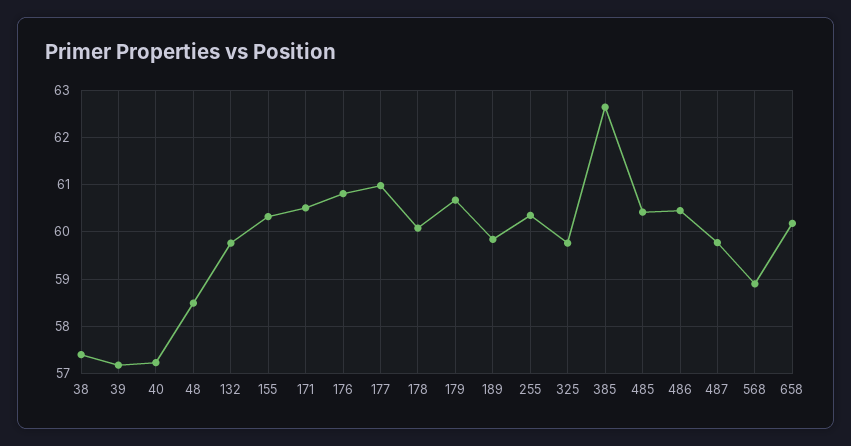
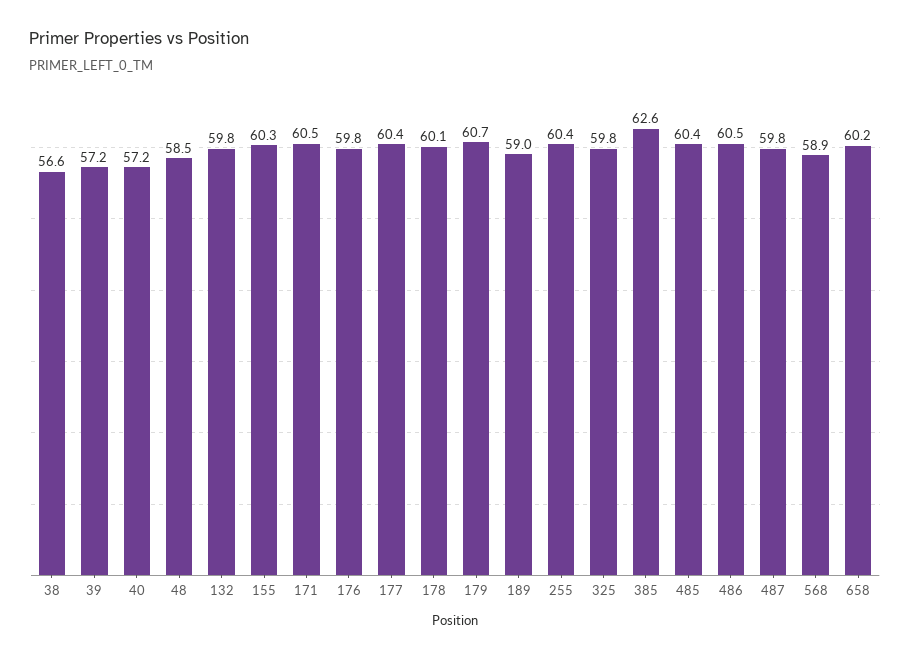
38: 57.4 -> 56.6
176: 60.8 -> 59.8
177: 61 -> 60.4
189: 59.8 -> 59

